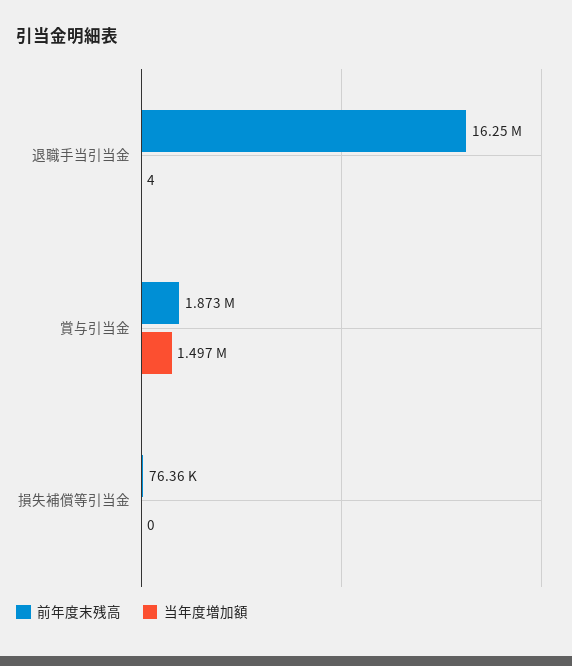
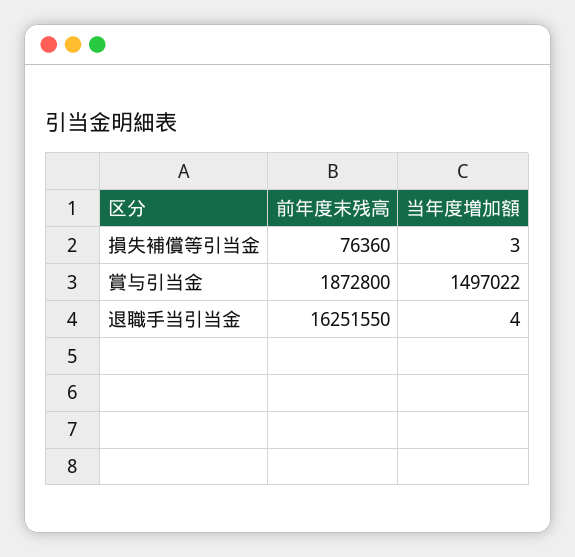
当年度増加額, 損失補償等引当金: 0 -> 3

